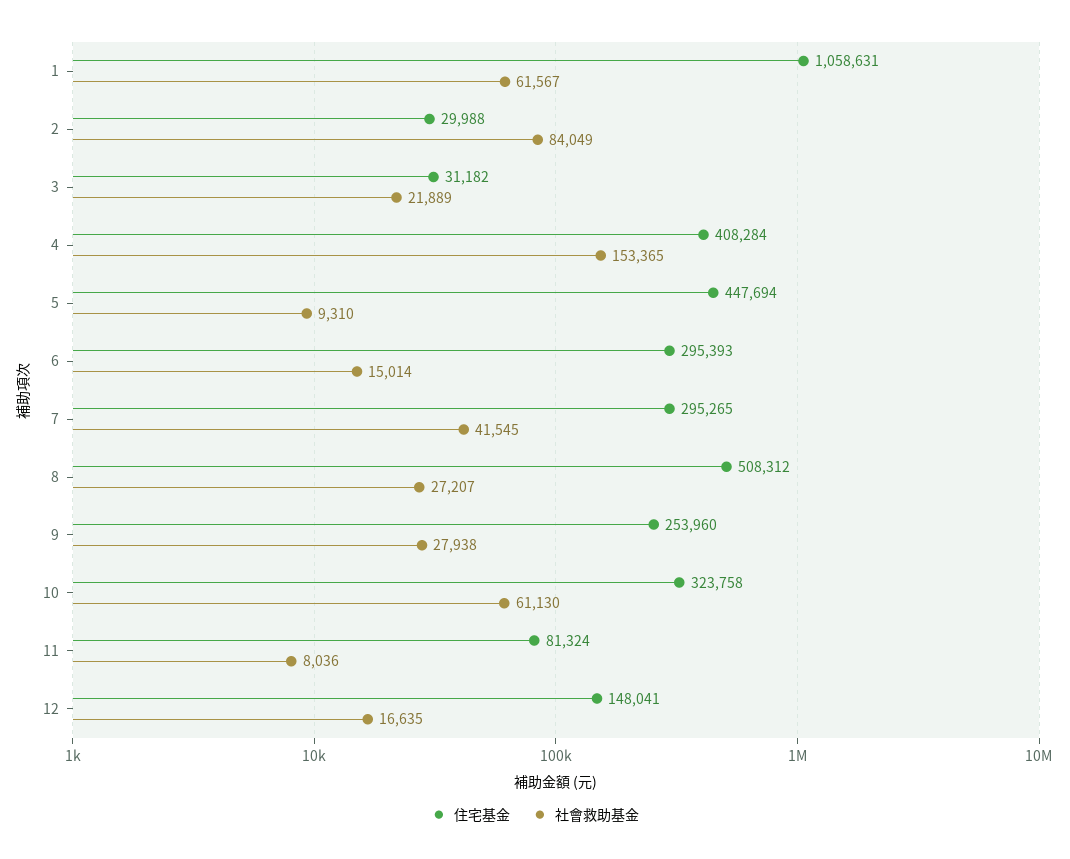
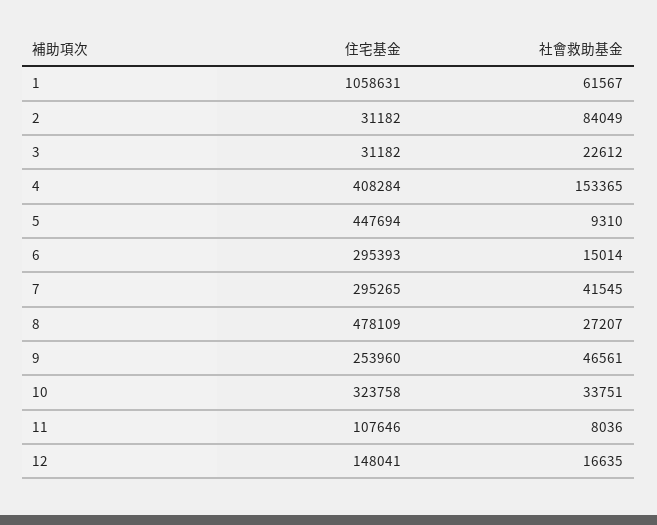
住宅基金, 2: 29988 -> 31182
社會救助基金, 3: 21889 -> 22612
住宅基金, 8: 508312 -> 478109
社會救助基金, 9: 27938 -> 46561
社會救助基金, 10: 61130 -> 33751
住宅基金, 11: 81324 -> 107646

